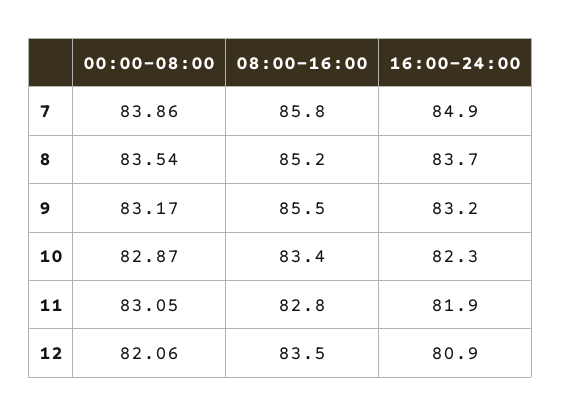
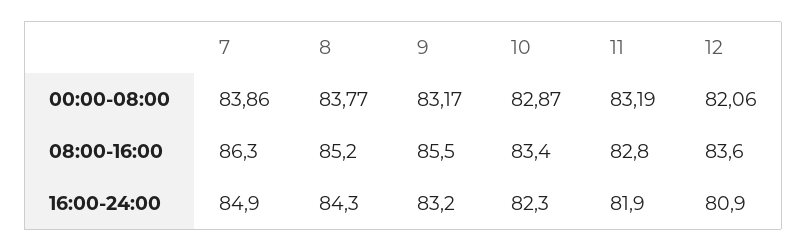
08:00-16:00, 7: 85.8 -> 86.3
00:00-08:00, 8: 83.54 -> 83.77
16:00-24:00, 8: 83.7 -> 84.3
00:00-08:00, 11: 83.05 -> 83.19
08:00-16:00, 12: 83.5 -> 83.6

